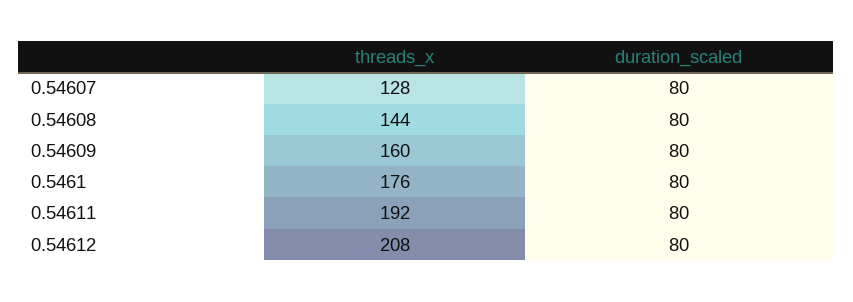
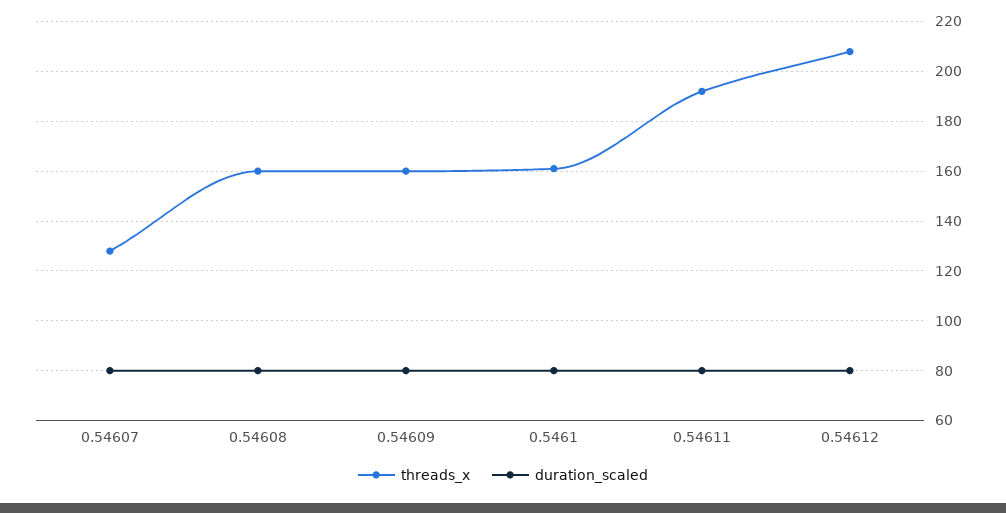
threads_x, 0.54608: 144 -> 160
threads_x, 0.5461: 176 -> 160

